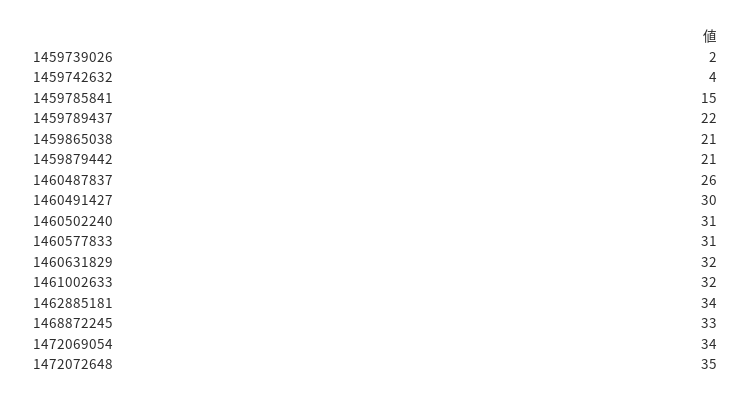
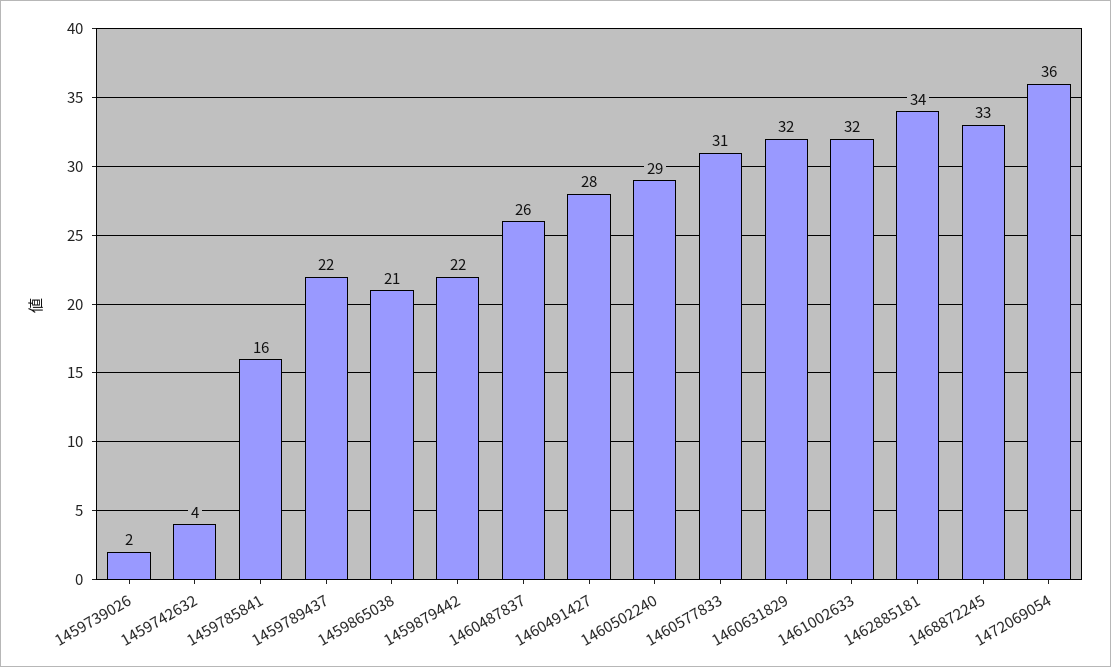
1459785841: 15 -> 16
1459879442: 21 -> 22
1460491427: 30 -> 28
1460502240: 31 -> 29
1472069054: 34 -> 36
1472072648: 35 -> none

